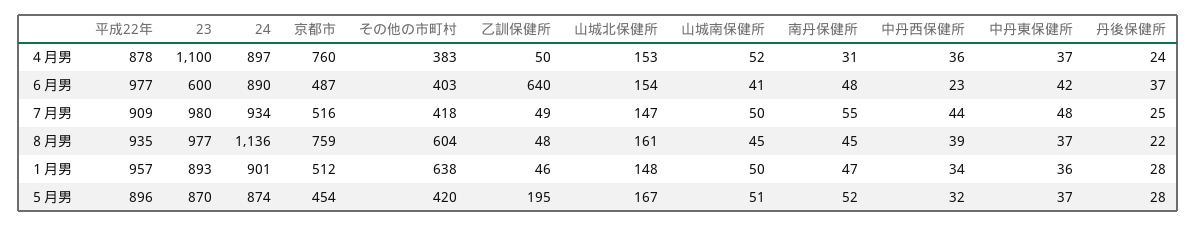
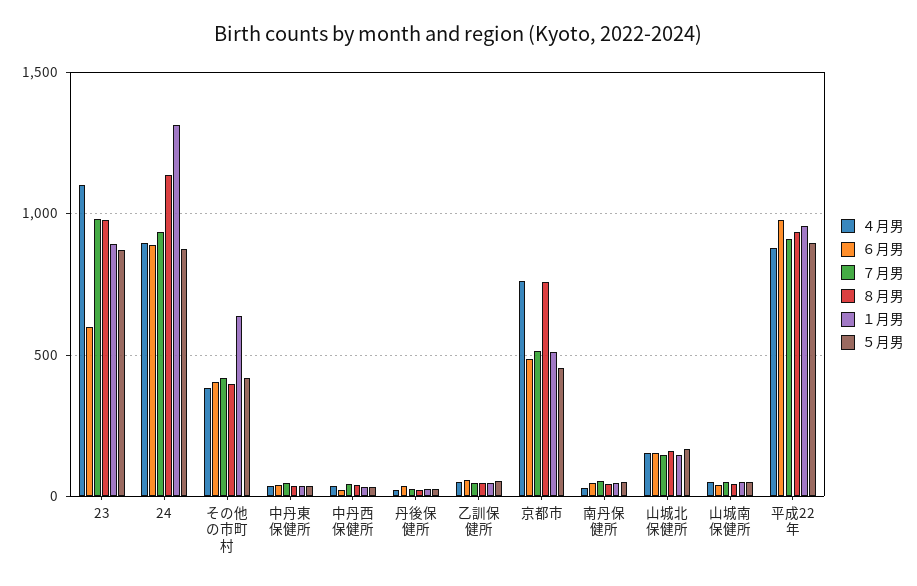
６月男, 乙訓保健所: 640 -> 50
８月男, その他の市町村: 604 -> 400
１月男, 24: 901 -> 1300
５月男, 乙訓保健所: 195 -> 50

